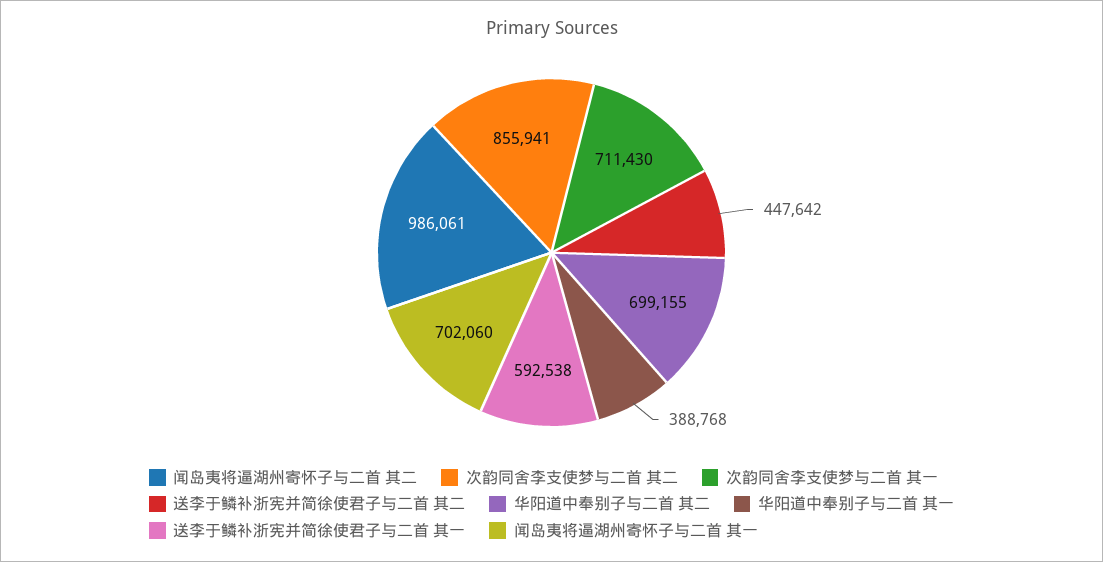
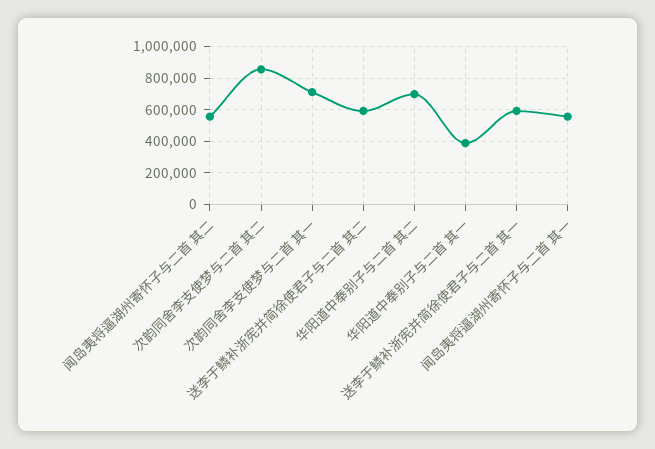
闻岛夷将逼湖州寄怀子与二首 其二: 986061 -> 550000
送李于鳞补浙宪并简徐使君子与二首 其二: 447642 -> 600000
闻岛夷将逼湖州寄怀子与二首 其一: 702060 -> 550000

